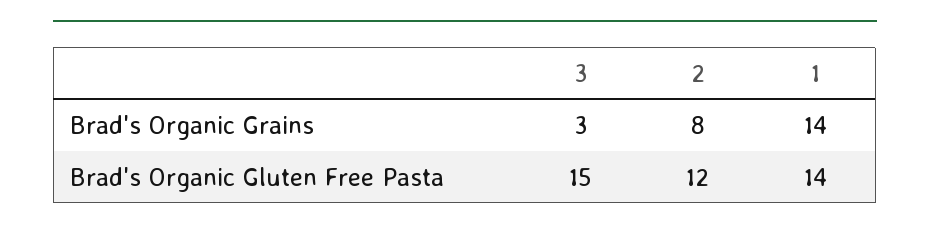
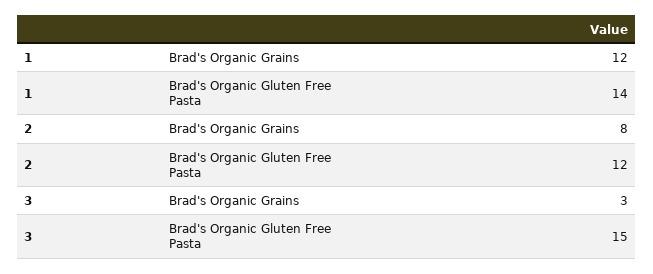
1, Brad's Organic Grains: 14 -> 12

